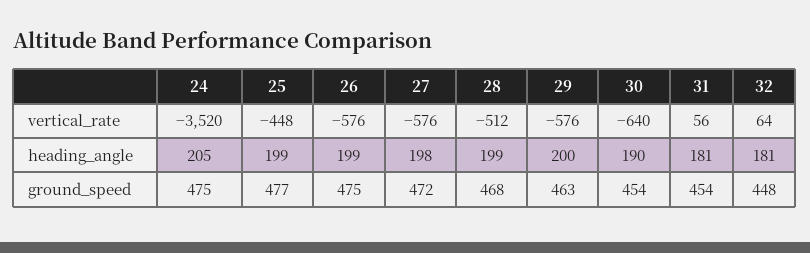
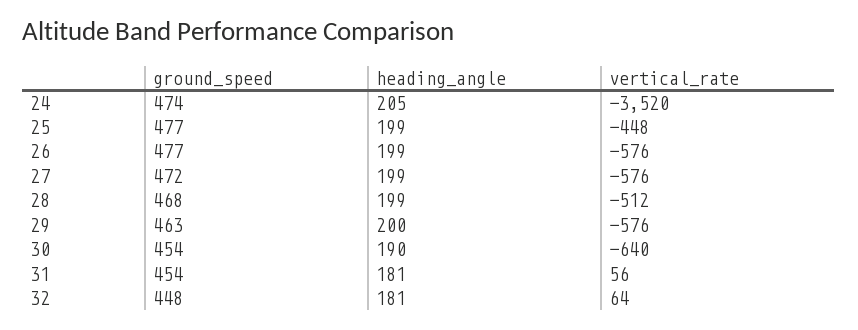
27, heading_angle: 198 -> 199
24, ground_speed: 475 -> 474
26, ground_speed: 475 -> 477

